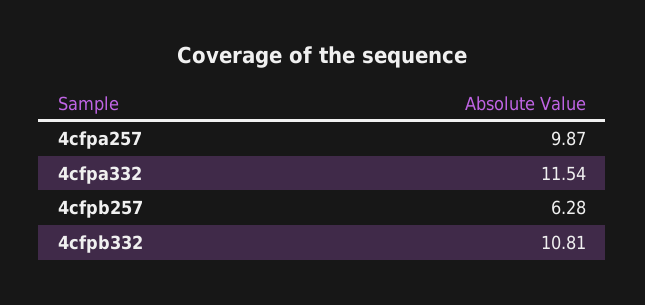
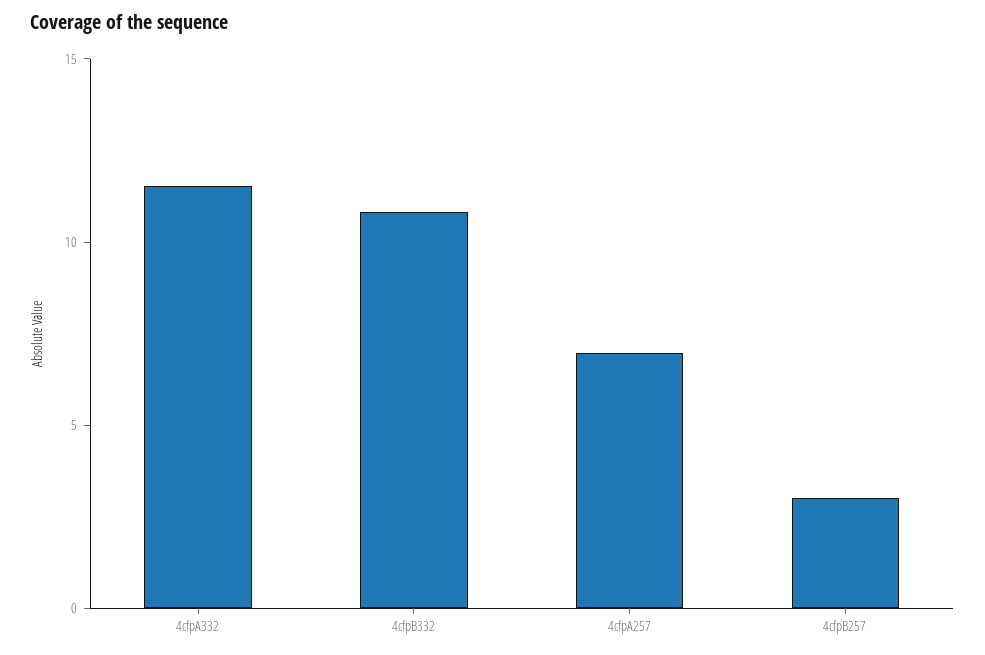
4cfpa257: 9.87 -> 7
4cfpb257: 6.28 -> 3

